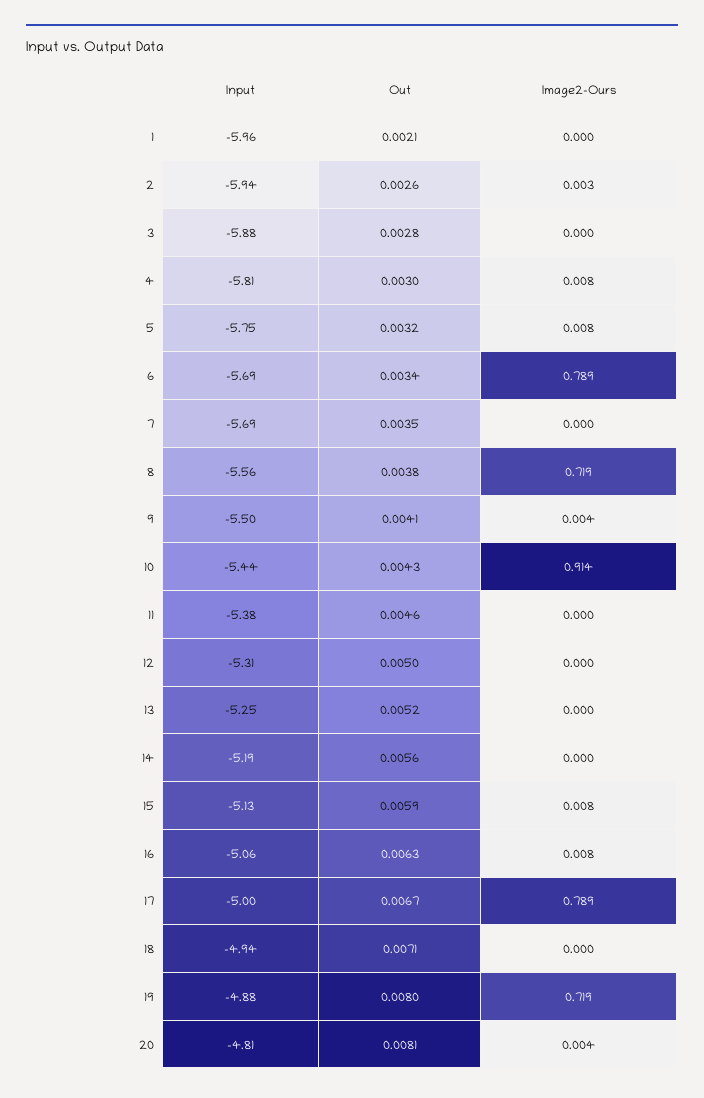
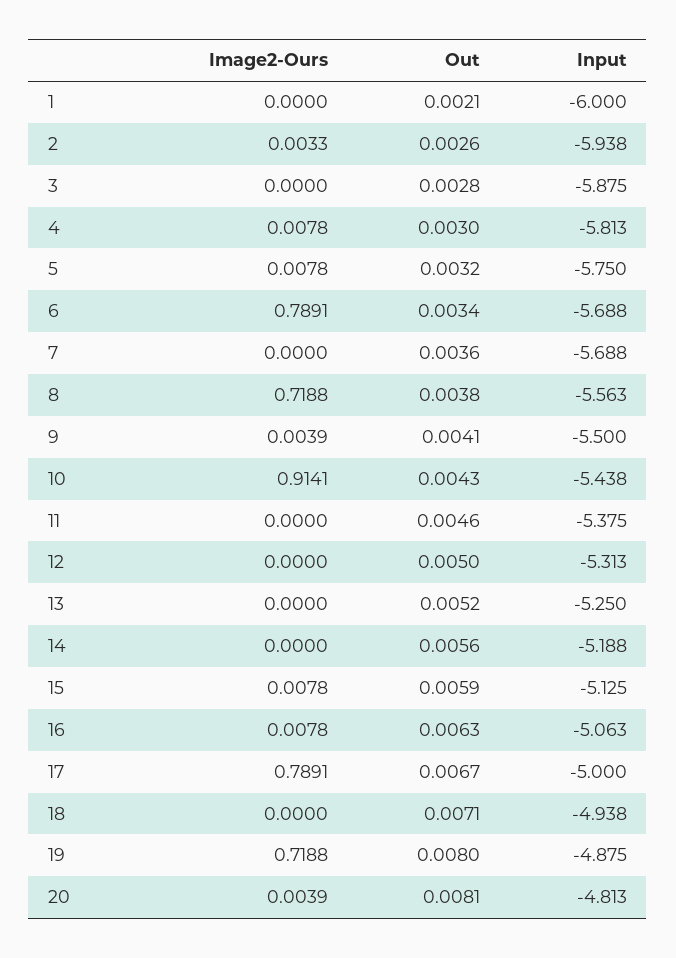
Input, 1: -5.96 -> -6
Out, 7: 0.0035 -> 0.0036

